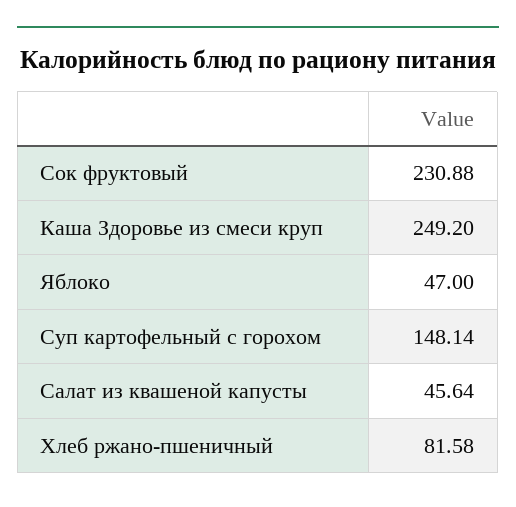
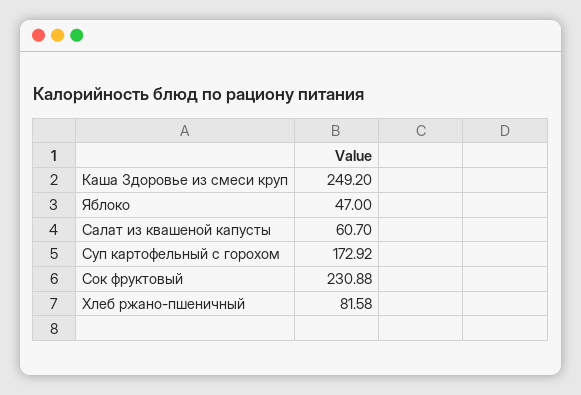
Суп картофельный с горохом: 148.14 -> 172.92
Салат из квашеной капусты: 45.64 -> 60.7

